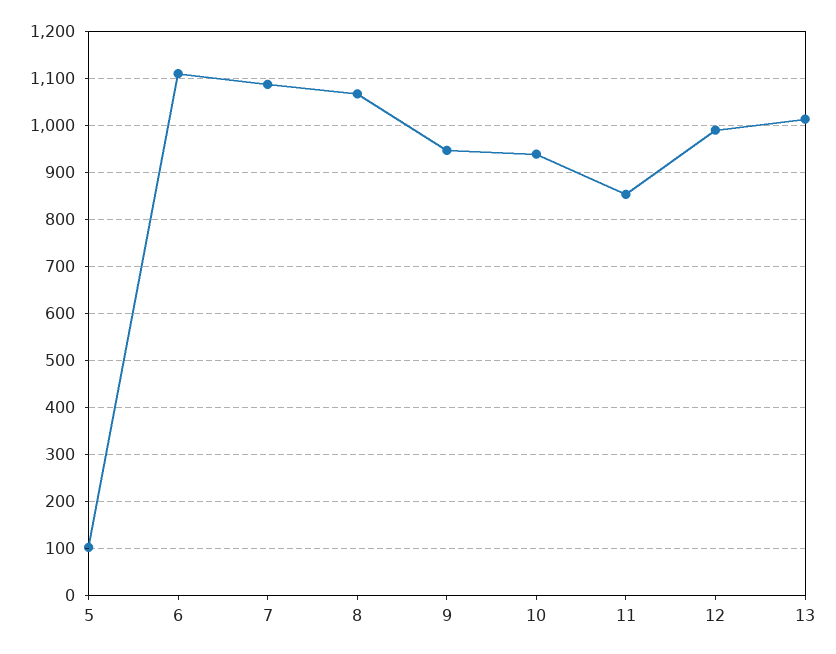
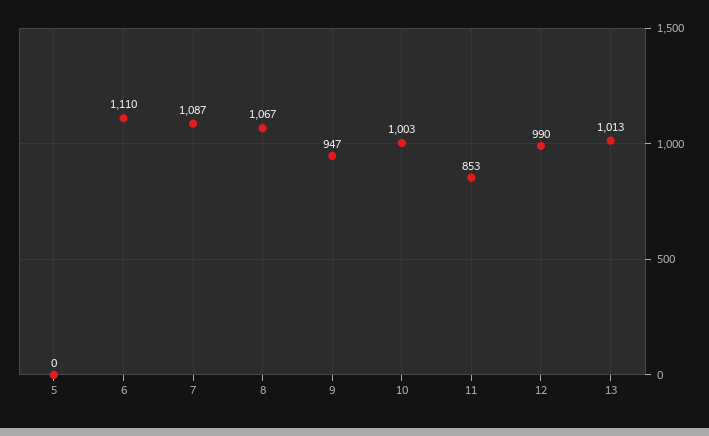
5: 100 -> 0
10: 940 -> 1003

